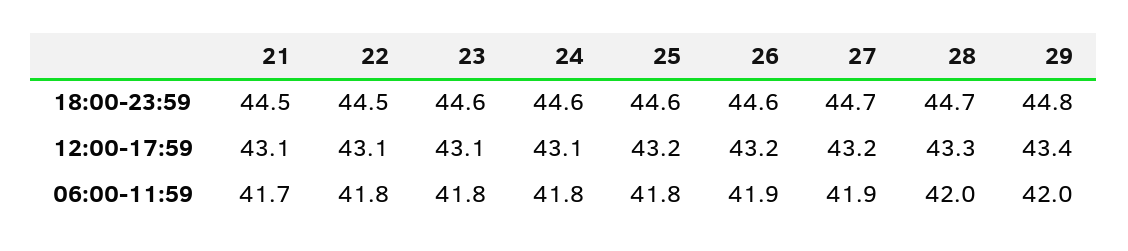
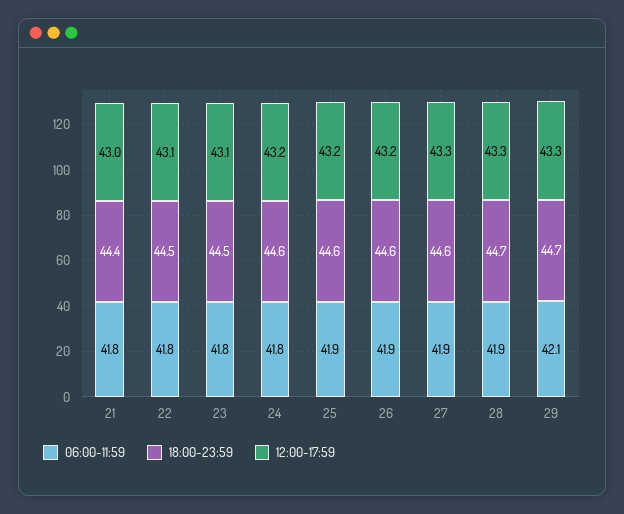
18:00-23:59, 21: 44.5 -> 44.4
18:00-23:59, 23: 44.6 -> 44.5
18:00-23:59, 27: 44.7 -> 44.6
18:00-23:59, 29: 44.8 -> 44.7
12:00-17:59, 21: 43.1 -> 43
12:00-17:59, 24: 43.1 -> 43.2
12:00-17:59, 27: 43.2 -> 43.3
12:00-17:59, 29: 43.4 -> 43.3
06:00-11:59, 21: 41.7 -> 41.8
06:00-11:59, 25: 41.8 -> 41.9
06:00-11:59, 28: 42 -> 41.9
06:00-11:59, 29: 42 -> 42.1

